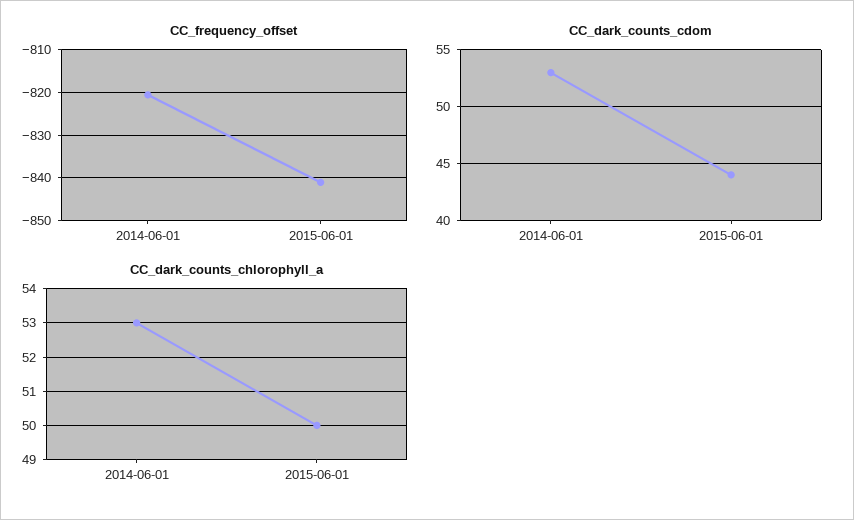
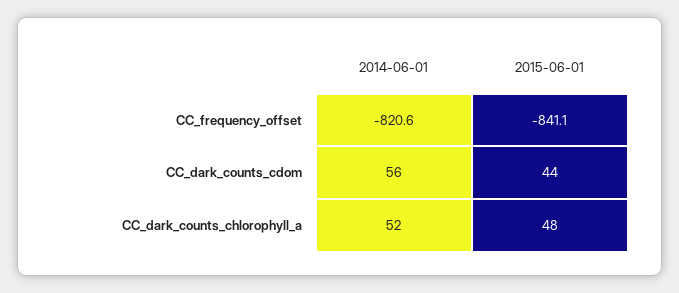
CC_dark_counts_cdom, 2014-06-01: 53 -> 56
CC_dark_counts_chlorophyll_a, 2014-06-01: 53 -> 52
CC_dark_counts_chlorophyll_a, 2015-06-01: 50 -> 48

